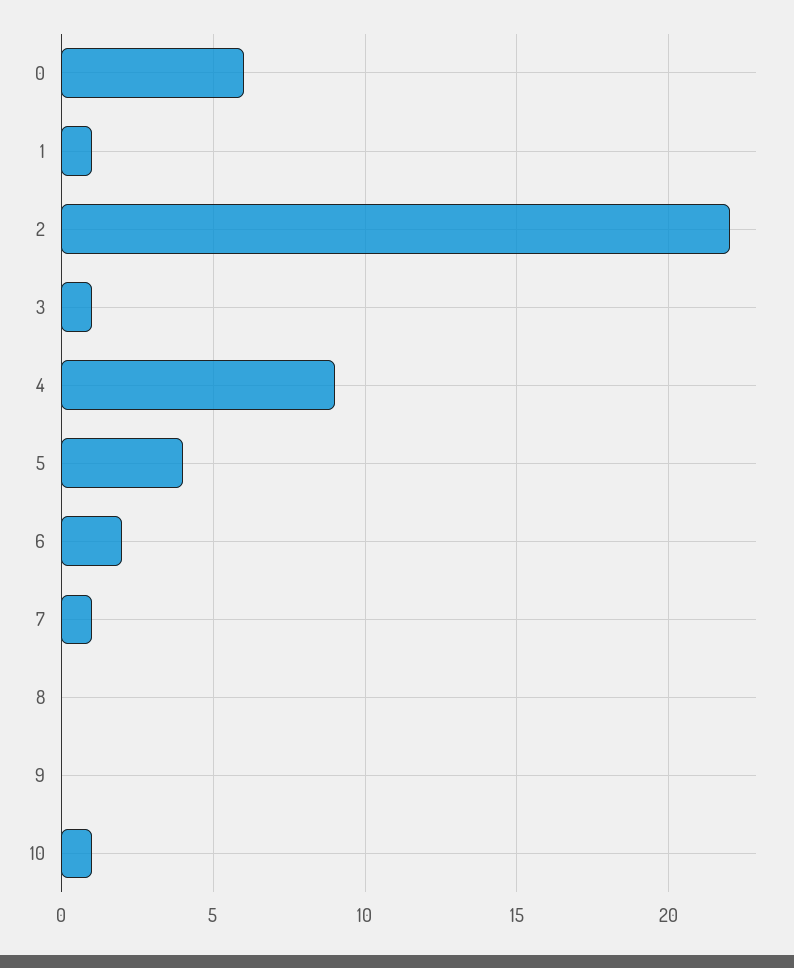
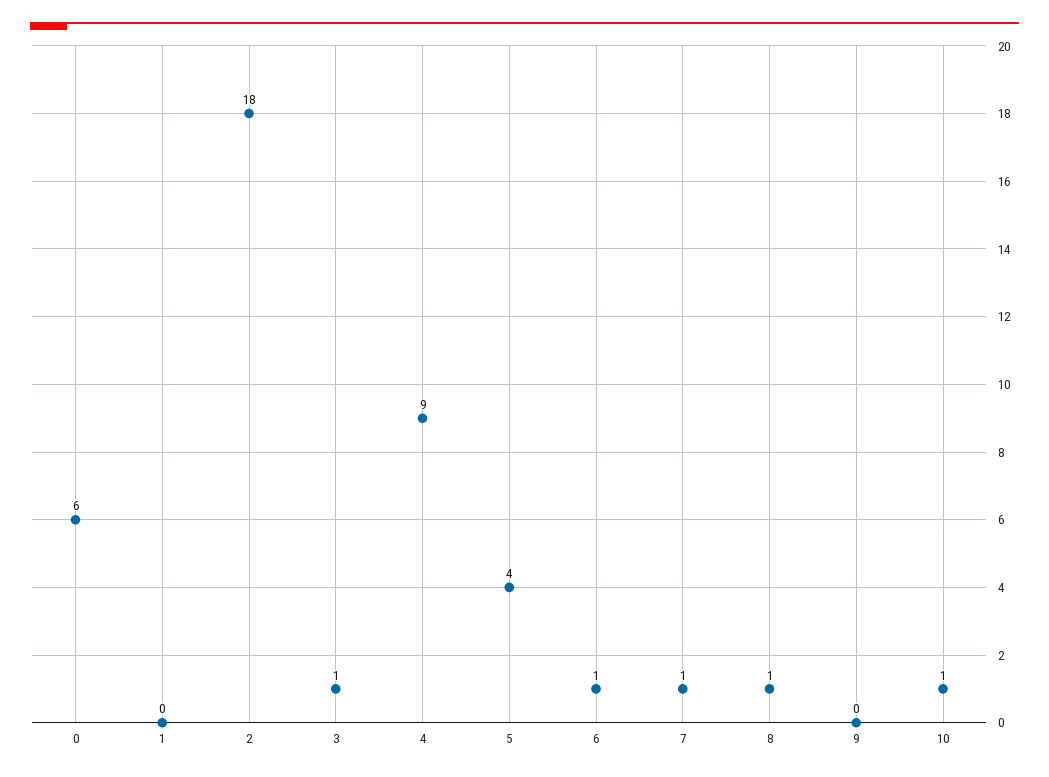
1: 1 -> 0
2: 22 -> 18
6: 2 -> 1
8: 0 -> 1

